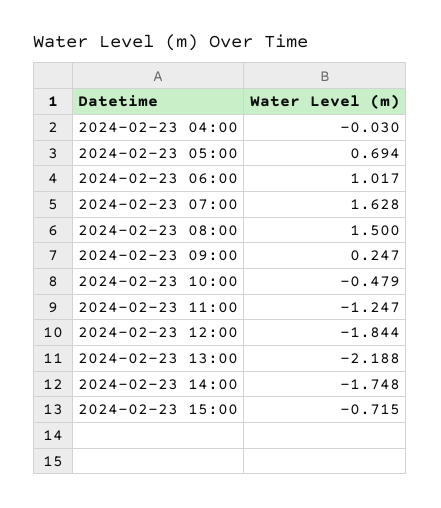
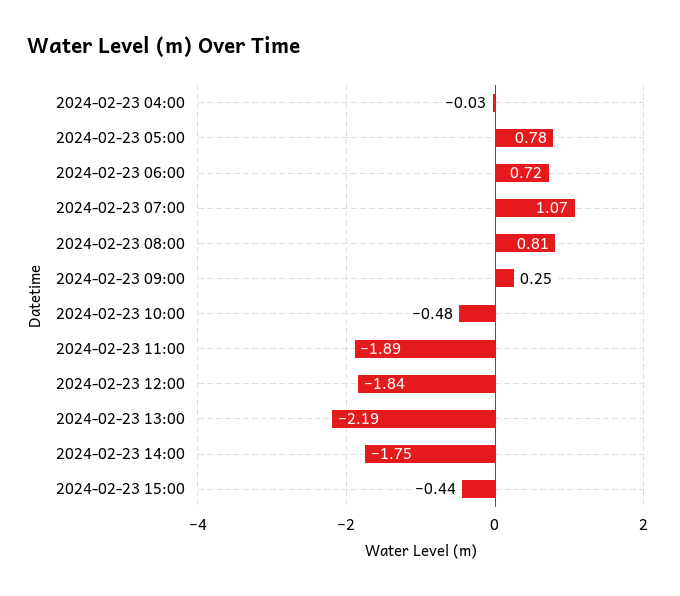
2024-02-23 05:00: 0.694 -> 0.78
2024-02-23 06:00: 1.017 -> 0.72
2024-02-23 07:00: 1.628 -> 1.07
2024-02-23 08:00: 1.5 -> 0.81
2024-02-23 11:00: -1.247 -> -1.89
2024-02-23 15:00: -0.715 -> -0.44

